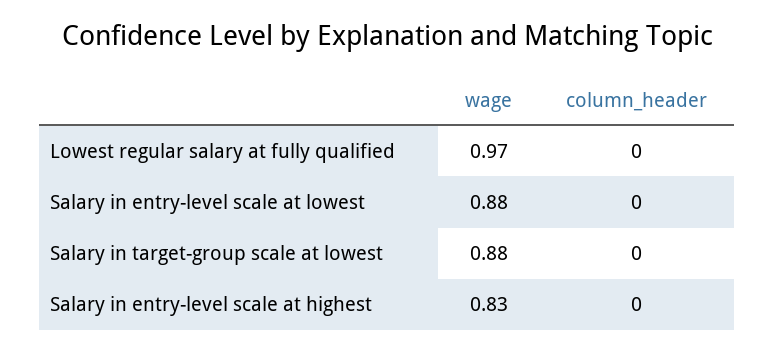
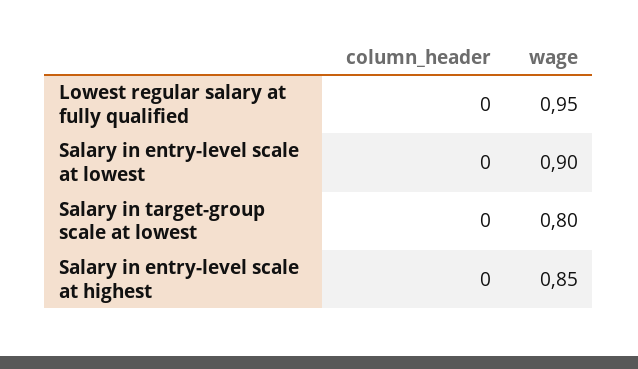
wage, Lowest regular salary at fully qualified: 0.97 -> 0.95
wage, Salary in entry-level scale at lowest: 0.88 -> 0.9
wage, Salary in target-group scale at lowest: 0.88 -> 0.8
wage, Salary in entry-level scale at highest: 0.83 -> 0.85

